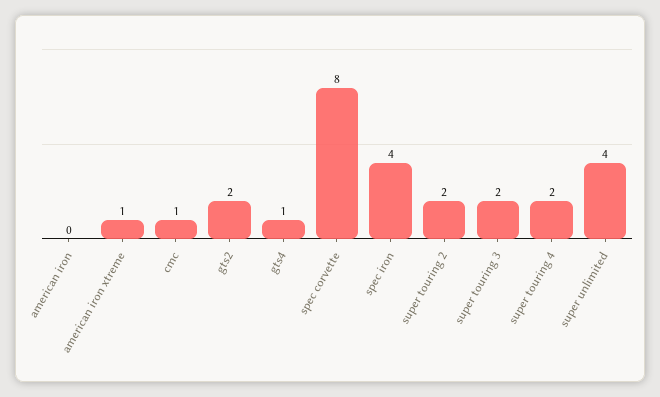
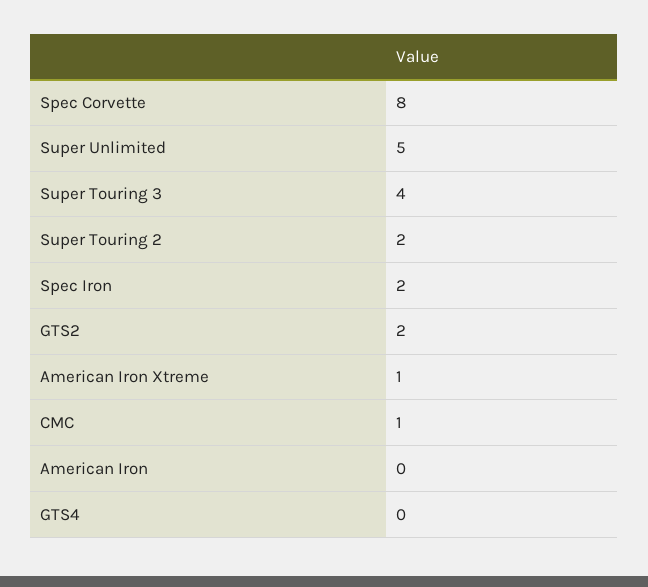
gts4: 1 -> 0
spec iron: 4 -> 2
super touring 3: 2 -> 4
super touring 4: 2 -> none
super unlimited: 4 -> 5

